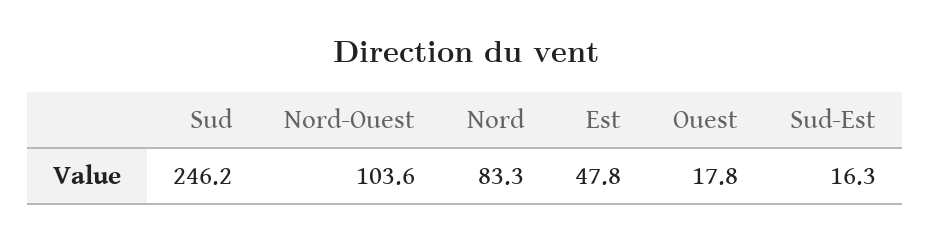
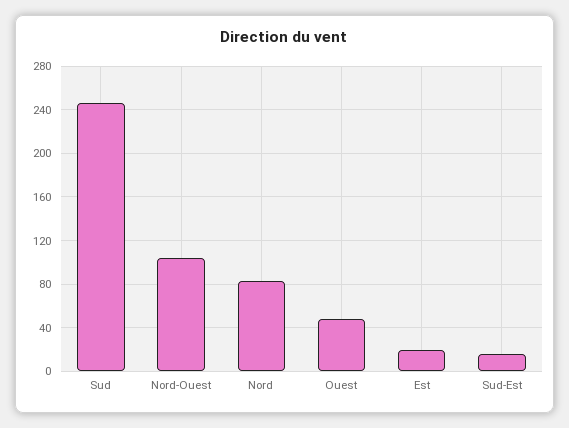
Est: 47.8 -> 20
Ouest: 17.8 -> 50

